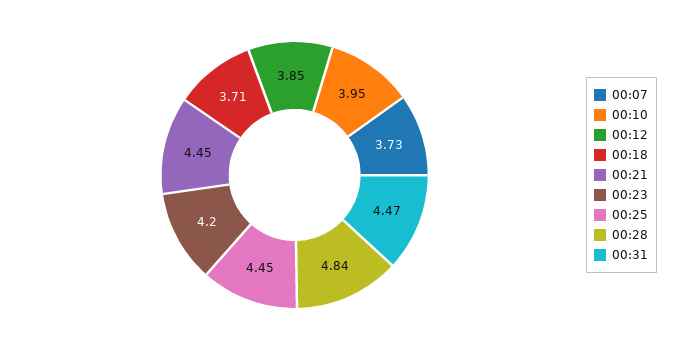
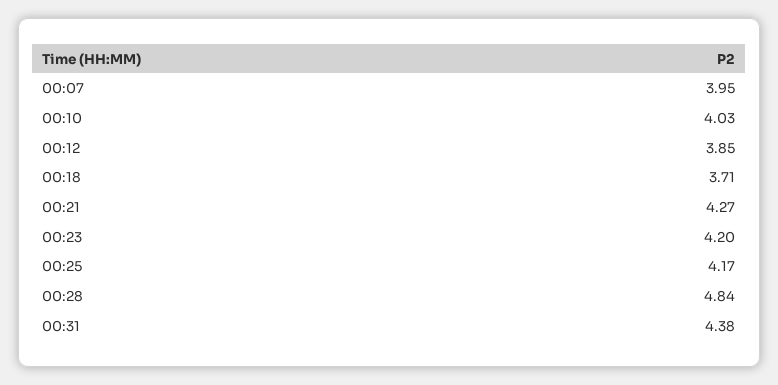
00:07: 3.73 -> 3.95
00:10: 3.95 -> 4.03
00:21: 4.45 -> 4.27
00:25: 4.45 -> 4.17
00:31: 4.47 -> 4.38

